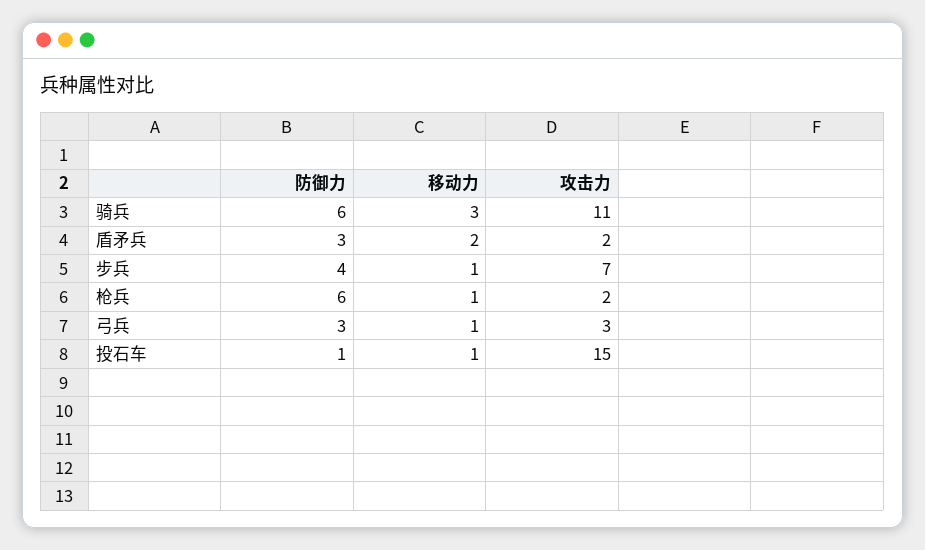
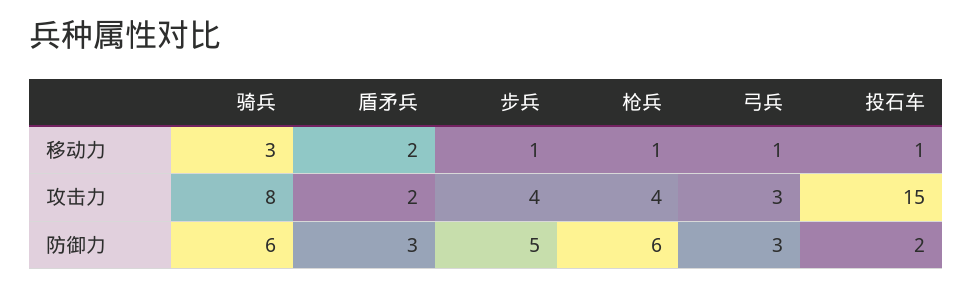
攻击力, 骑兵: 11 -> 8
防御力, 步兵: 4 -> 5
攻击力, 步兵: 7 -> 4
攻击力, 枪兵: 2 -> 4
防御力, 投石车: 1 -> 2

